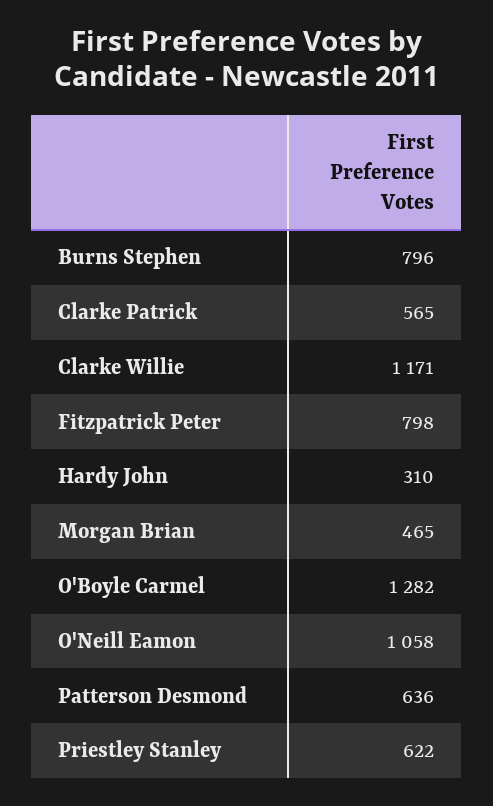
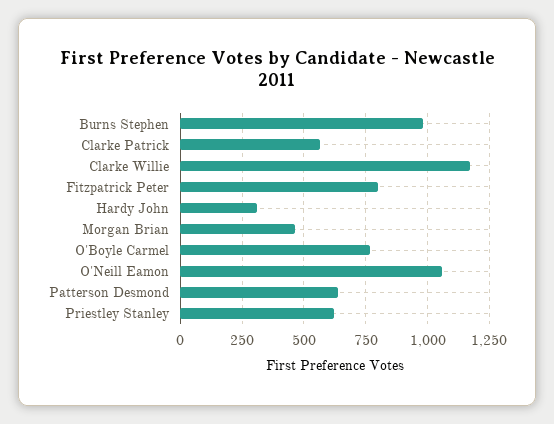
Burns Stephen: 796 -> 975
O'Boyle Carmel: 1282 -> 775

